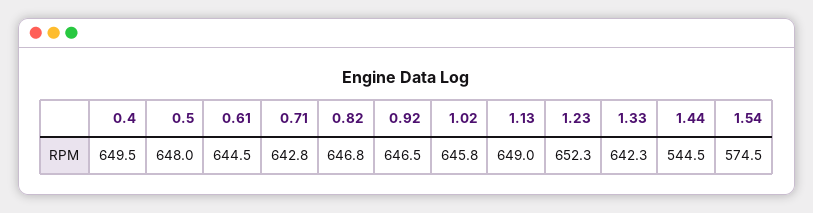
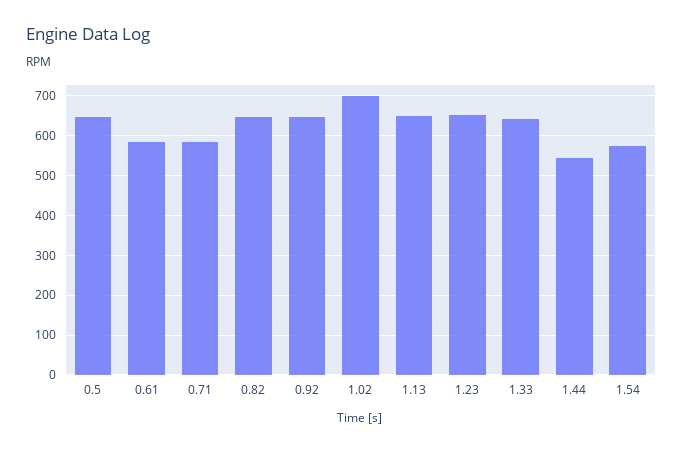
0.4: 649.5 -> none
0.61: 644.5 -> 580
0.71: 642.8 -> 580
1.02: 645.8 -> 700

